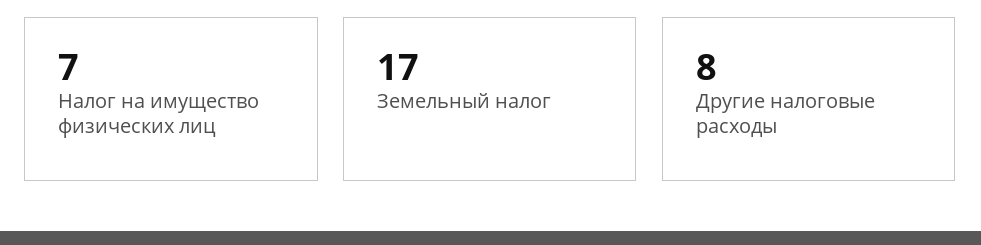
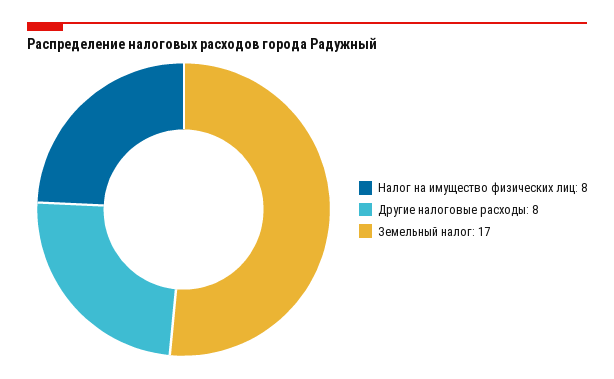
Налог на имущество физических лиц: 7 -> 8

